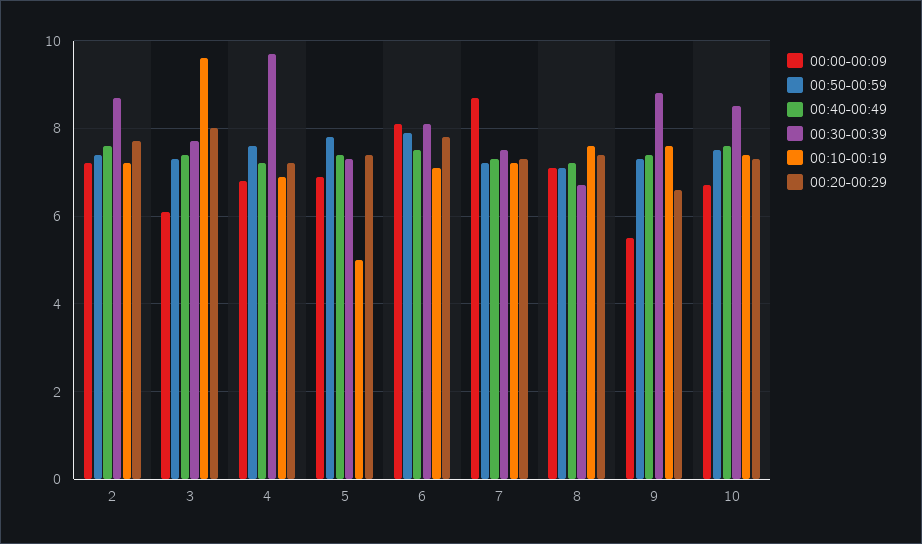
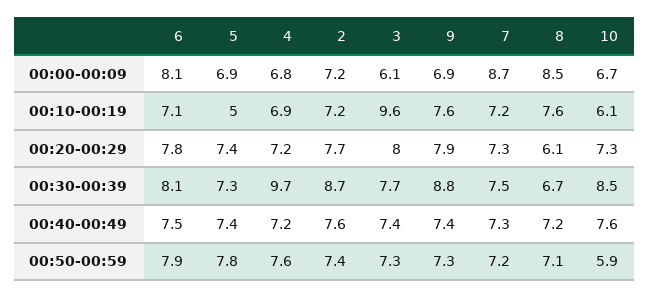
00:00-00:09, 8: 7 -> 8.5
00:20-00:29, 8: 7.5 -> 6.1
00:00-00:09, 9: 5.5 -> 6.9
00:20-00:29, 9: 6.5 -> 7.9
00:50-00:59, 10: 7.5 -> 5.9
00:10-00:19, 10: 7.5 -> 6.1

